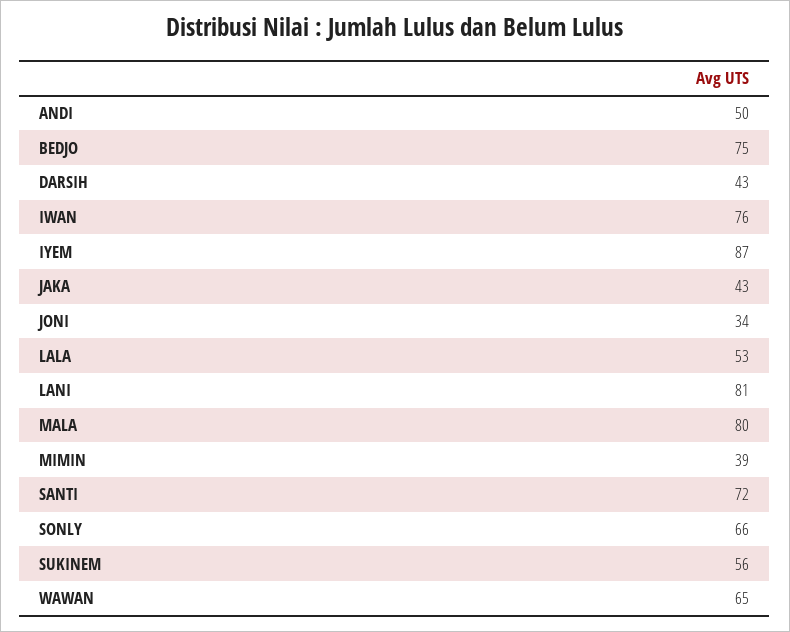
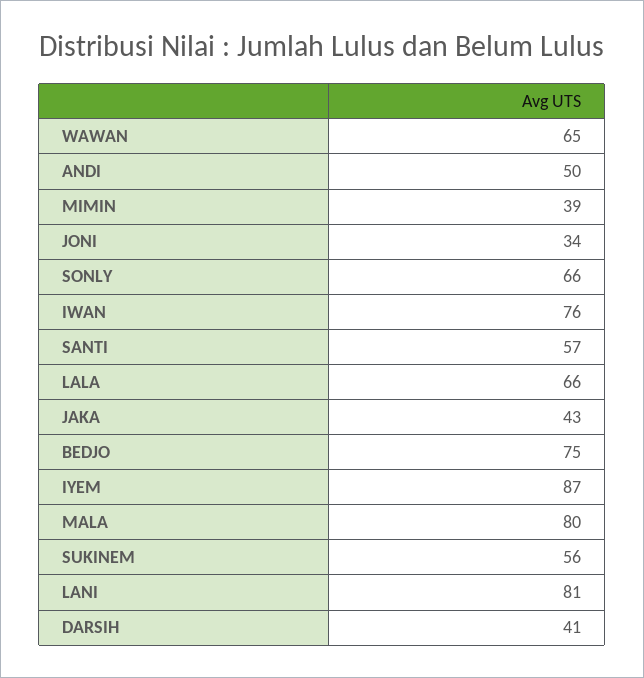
DARSIH: 43 -> 41
LALA: 53 -> 66
SANTI: 72 -> 57

